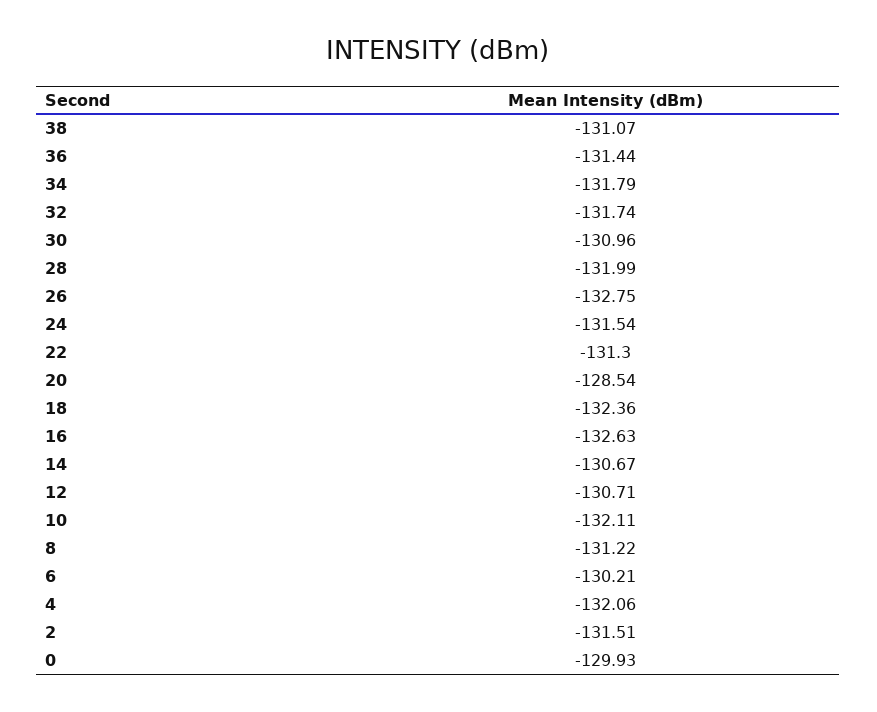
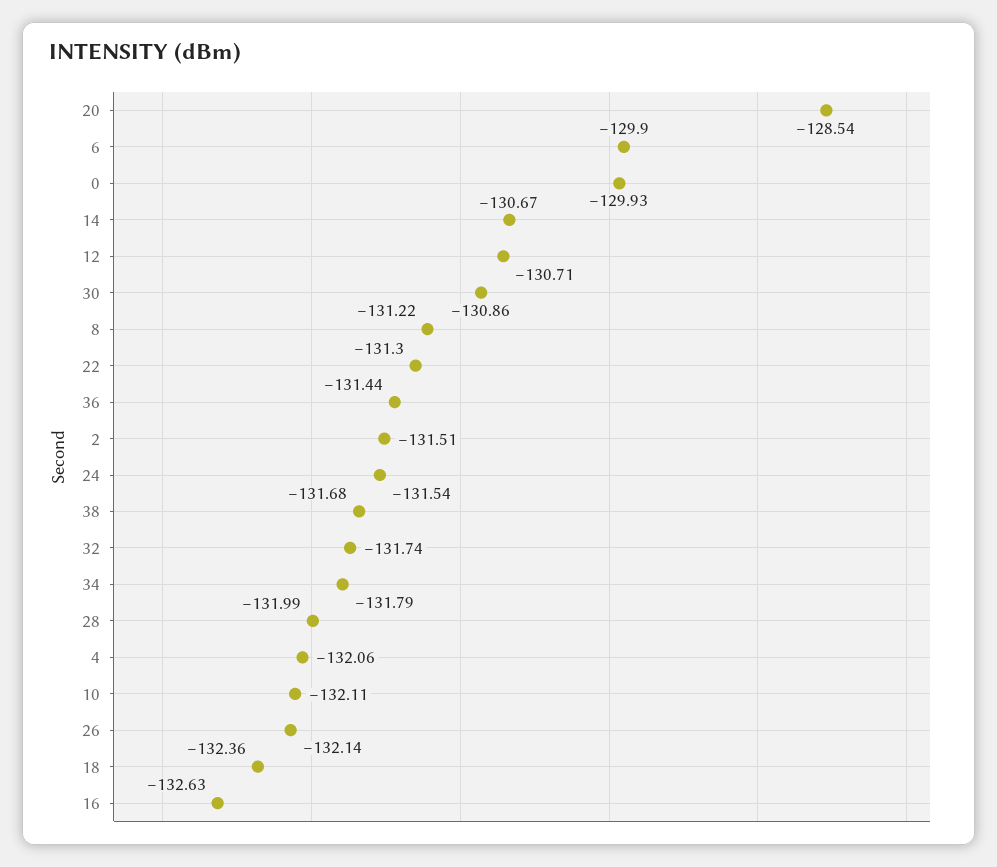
38: -131.07 -> -131.68
30: -130.96 -> -130.86
26: -132.75 -> -132.14
6: -130.21 -> -129.9

